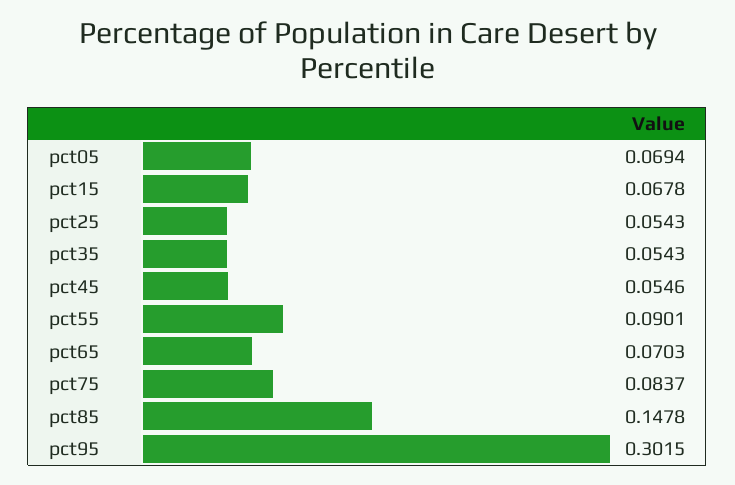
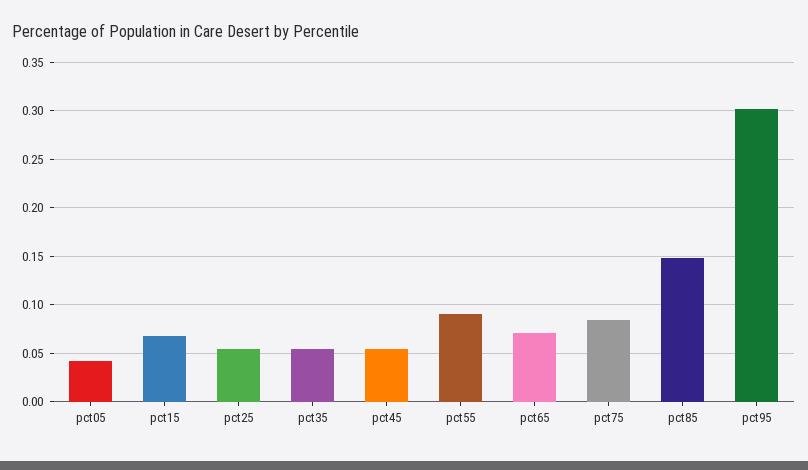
pct05: 0.0694 -> 0.04

